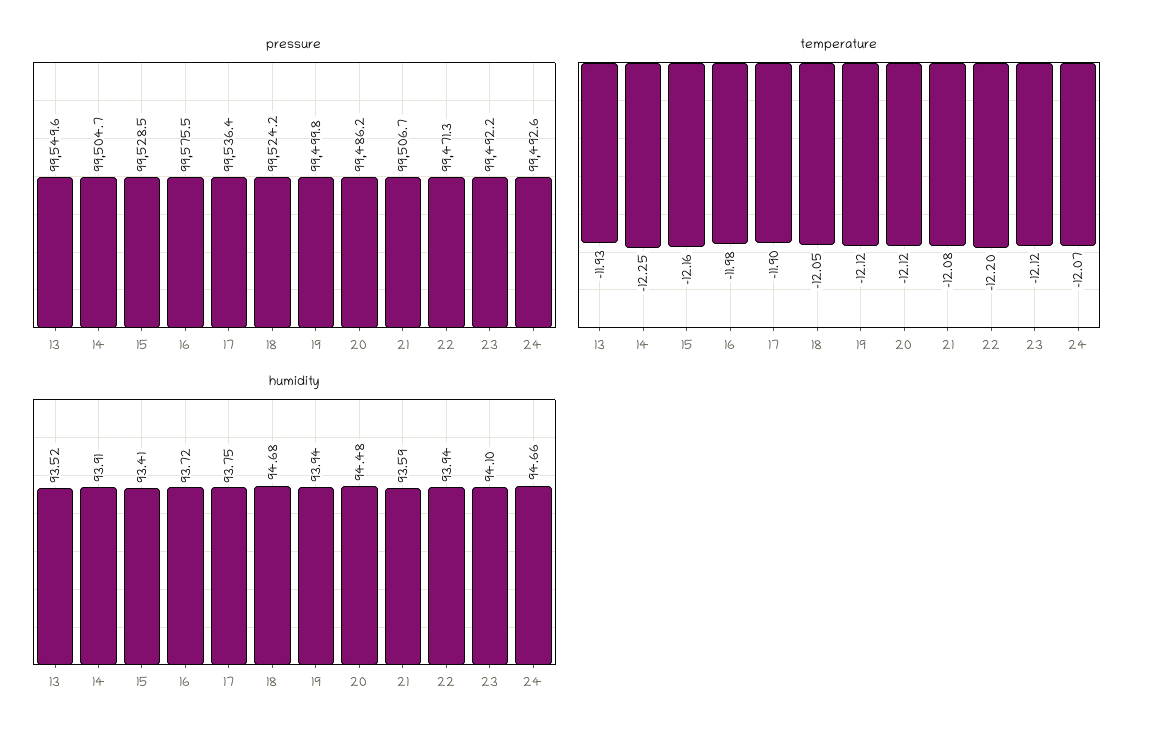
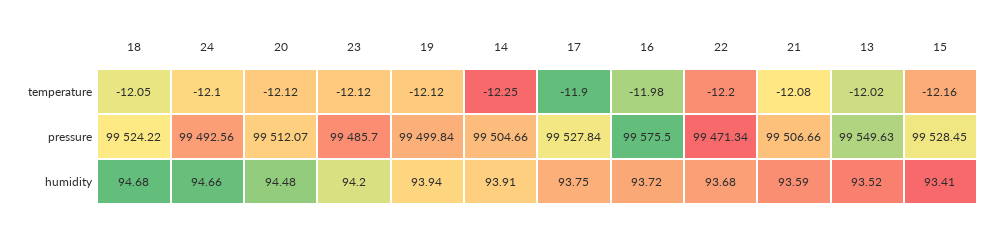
pressure, 17: 99536.4 -> 99527.84
pressure, 20: 99486.2 -> 99512.07
pressure, 23: 99492.2 -> 99485.7
temperature, 13: -11.93 -> -12.02
temperature, 24: -12.07 -> -12.1
humidity, 22: 93.94 -> 93.68
humidity, 23: 94.1 -> 94.2

